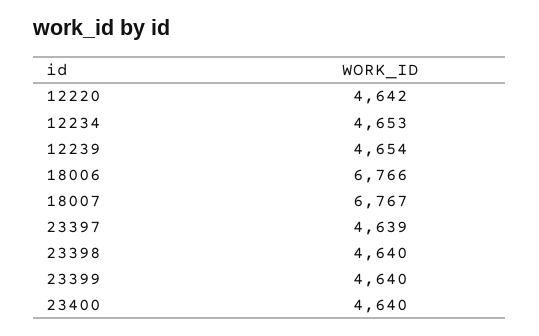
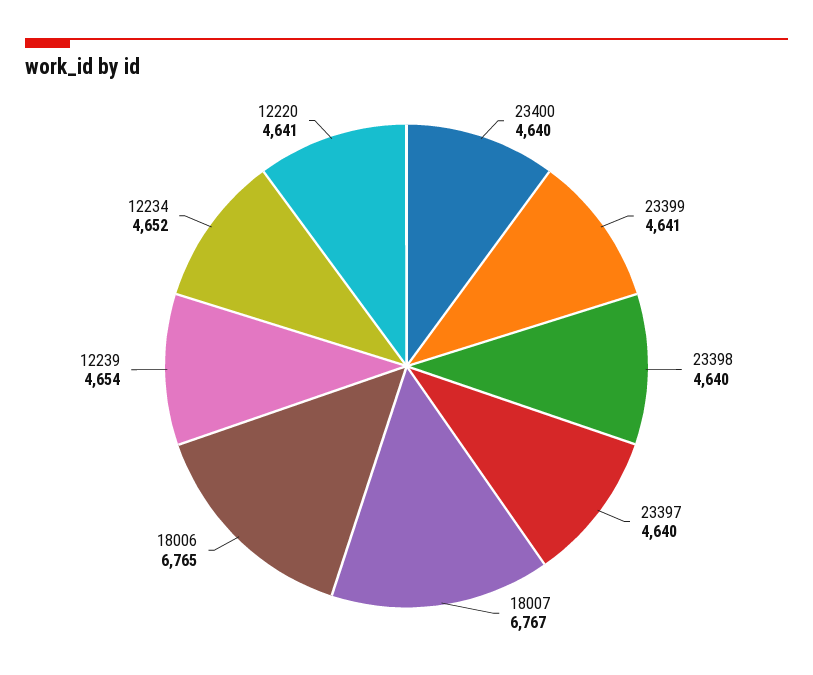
12220: 4642 -> 4641
12234: 4653 -> 4652
18006: 6766 -> 6765
23397: 4639 -> 4640
23399: 4640 -> 4641

